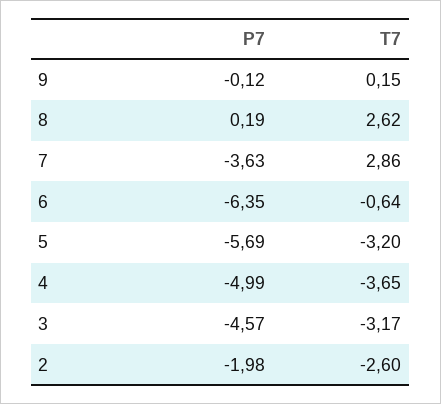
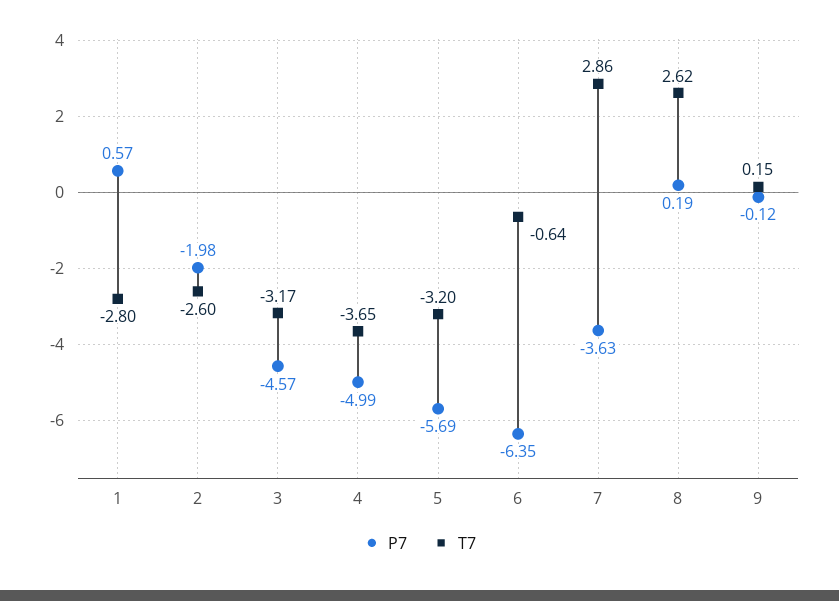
P7, 1: none -> 0.57
T7, 1: none -> -2.8

